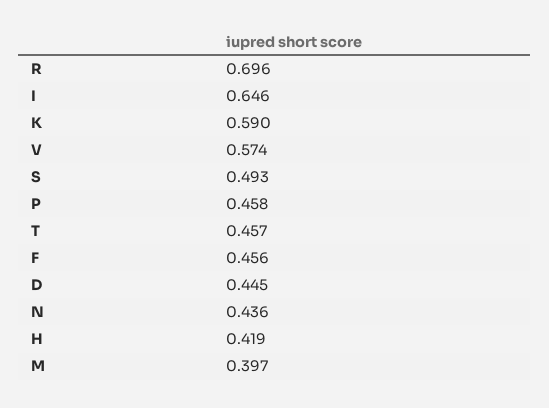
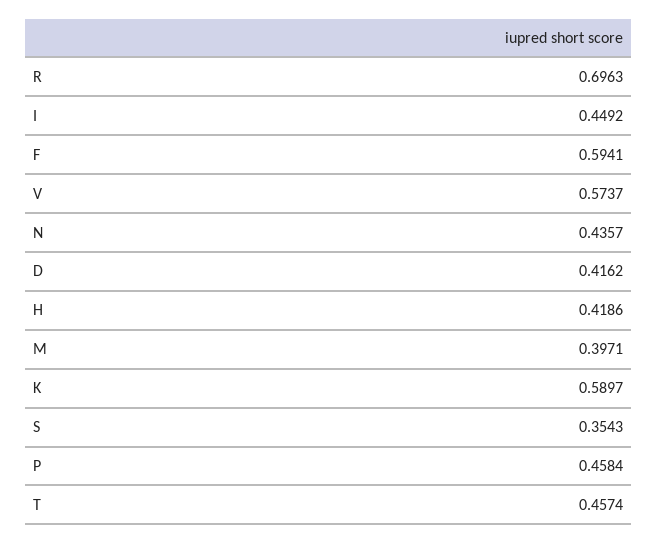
I: 0.646 -> 0.4492
S: 0.493 -> 0.3543
F: 0.456 -> 0.5941
D: 0.445 -> 0.4162

